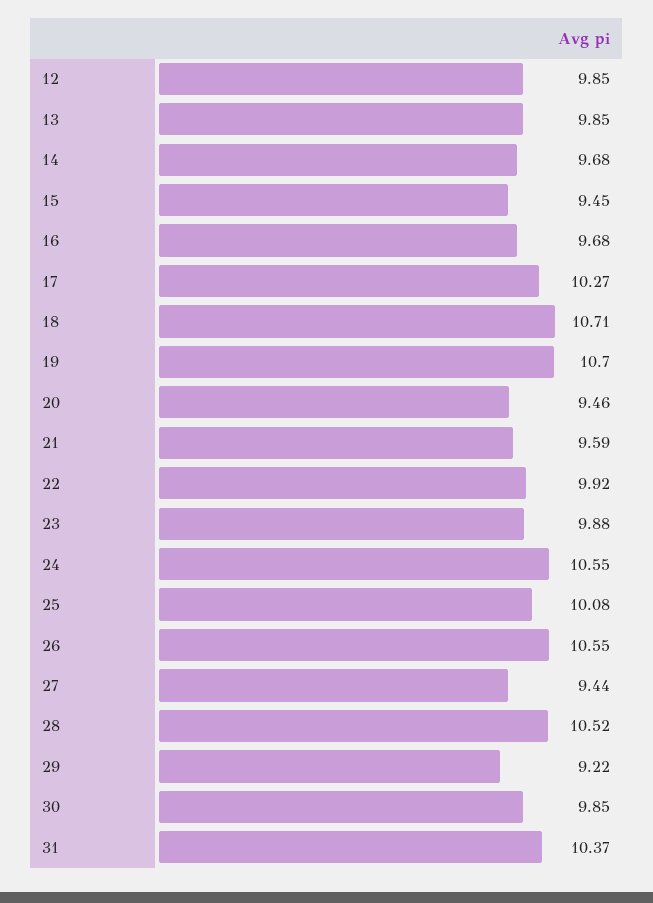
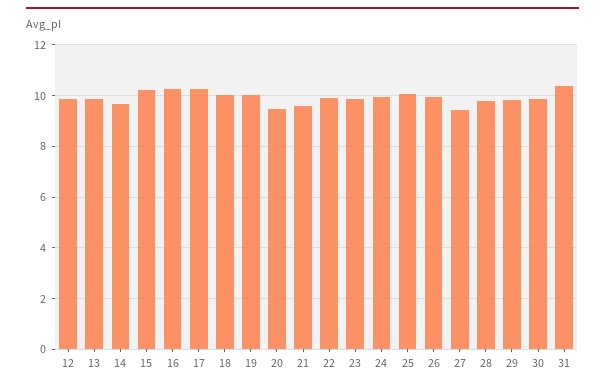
15: 9.45 -> 10.25
16: 9.68 -> 10.25
18: 10.71 -> 10
19: 10.7 -> 10
24: 10.55 -> 10
26: 10.55 -> 10
28: 10.52 -> 9.75
29: 9.22 -> 9.75

